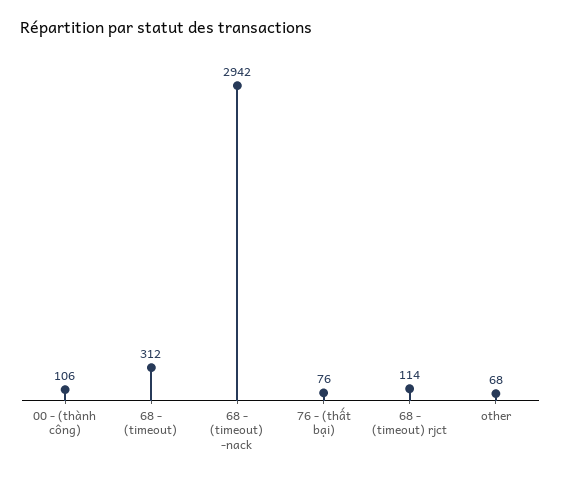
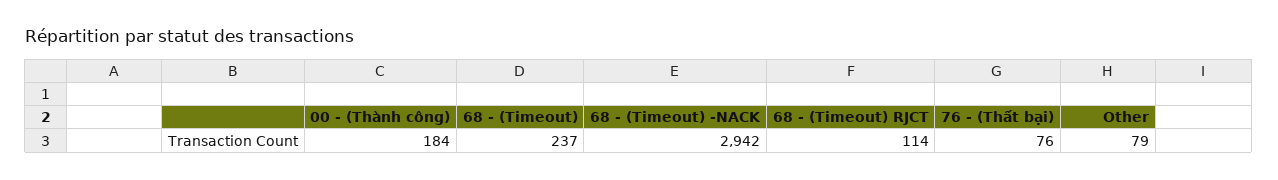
00 - (thành công): 106 -> 184
68 - (timeout): 312 -> 237
other: 68 -> 79

